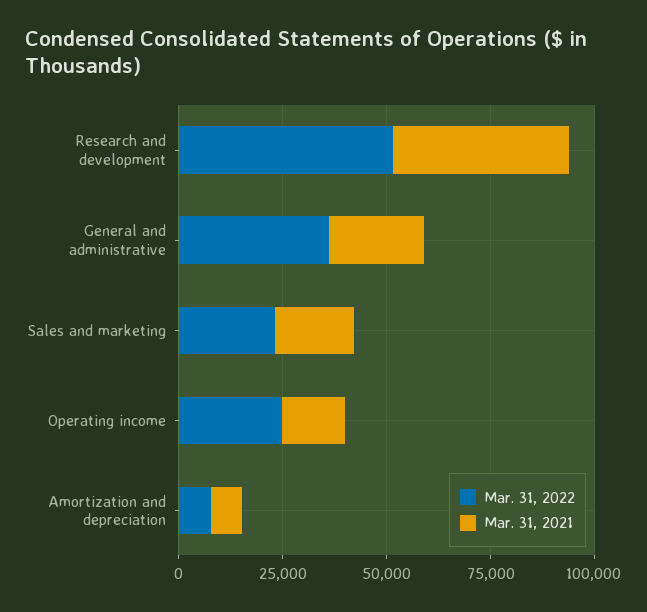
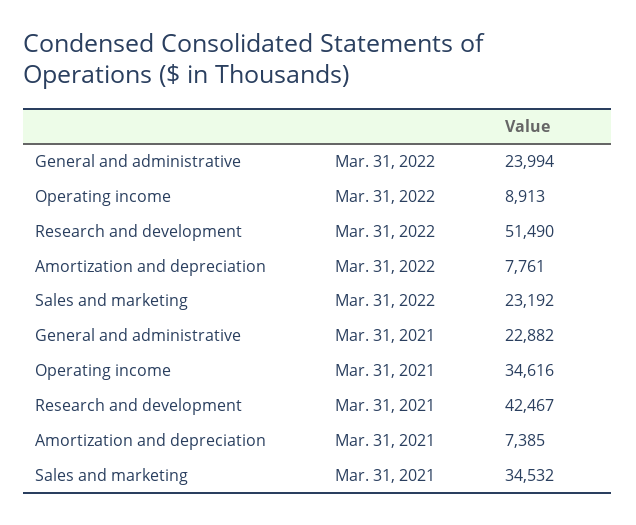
Mar. 31, 2022, General and administrative: 35000 -> 23994
Mar. 31, 2021, Sales and marketing: 20000 -> 34532
Mar. 31, 2022, Operating income: 25000 -> 8913
Mar. 31, 2021, Operating income: 15000 -> 34616

